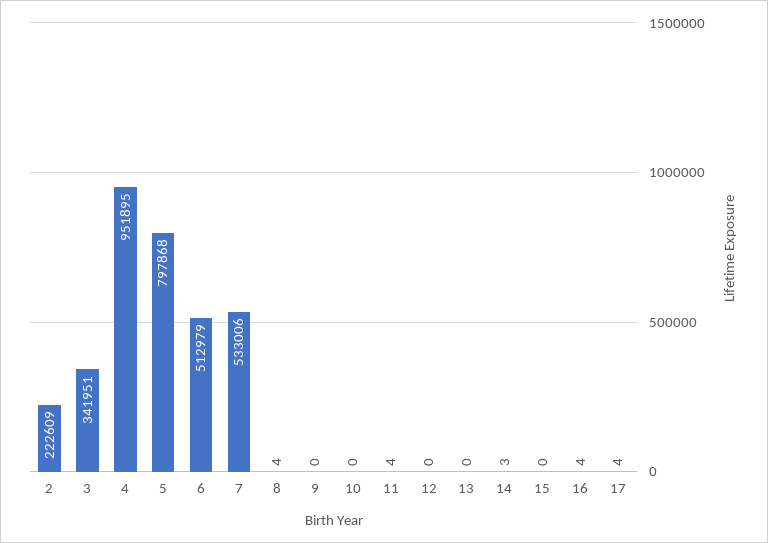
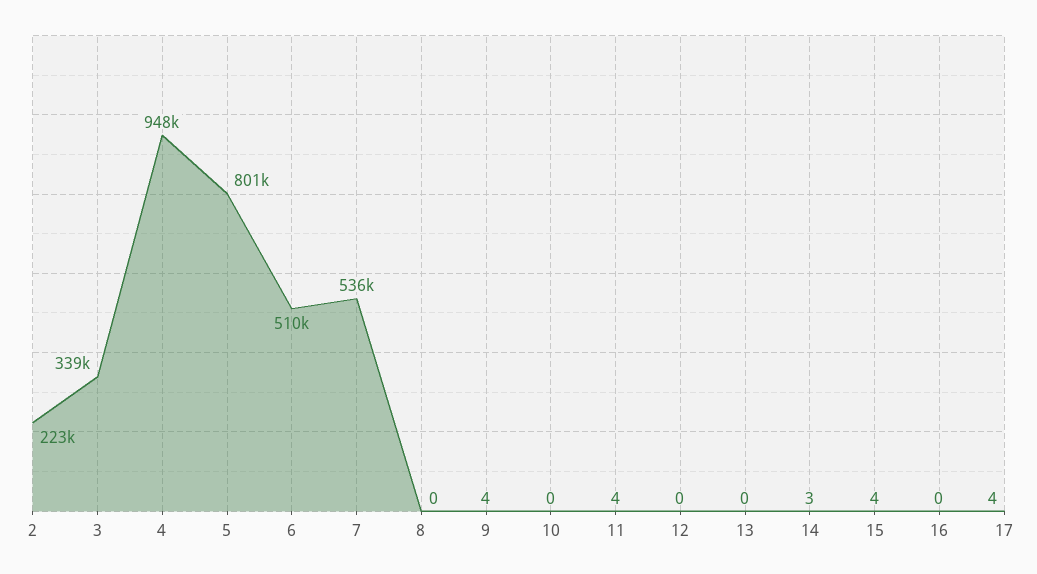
3: 341951 -> 339000
4: 951895 -> 948000
5: 797868 -> 801000
6: 512979 -> 510000
7: 533006 -> 536000
8: 4 -> 0
9: 0 -> 4
15: 0 -> 4
16: 4 -> 0

